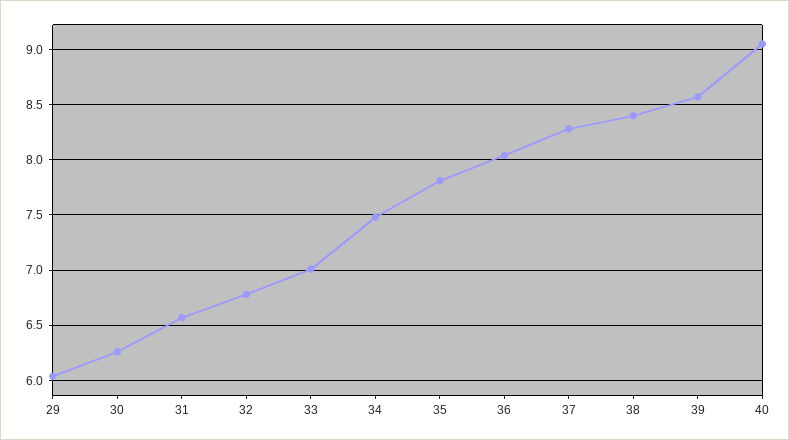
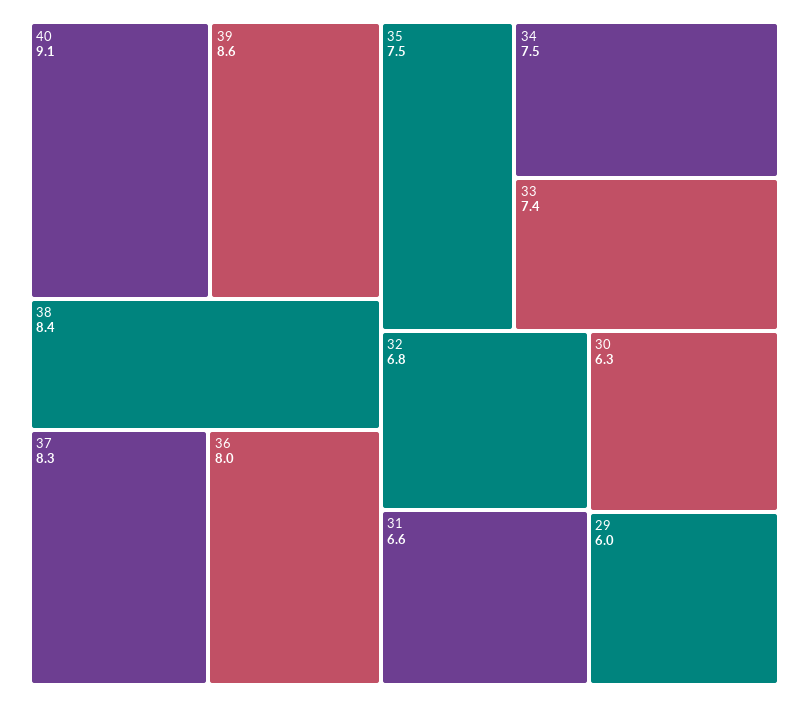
33: 7 -> 7.4
35: 7.8 -> 7.5

